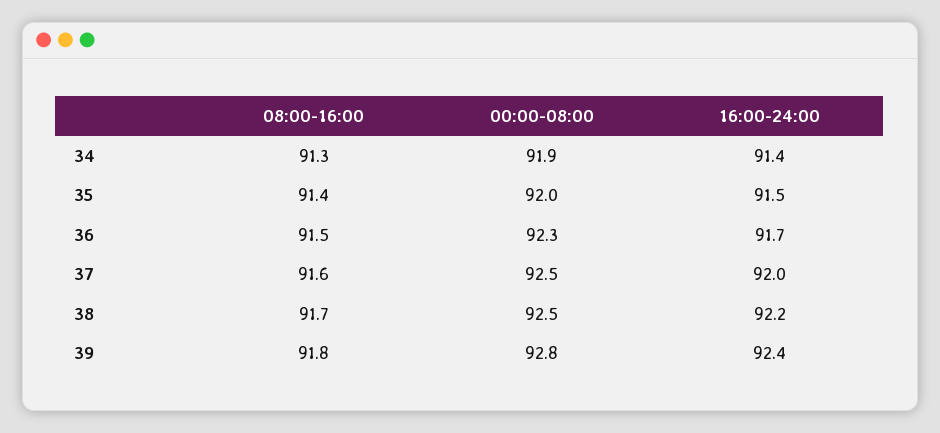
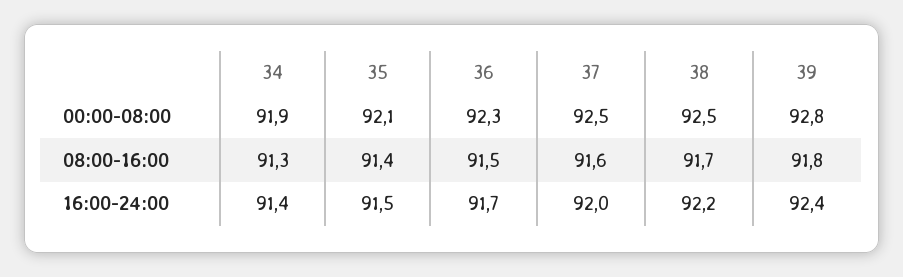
00:00-08:00, 35: 92 -> 92.1

